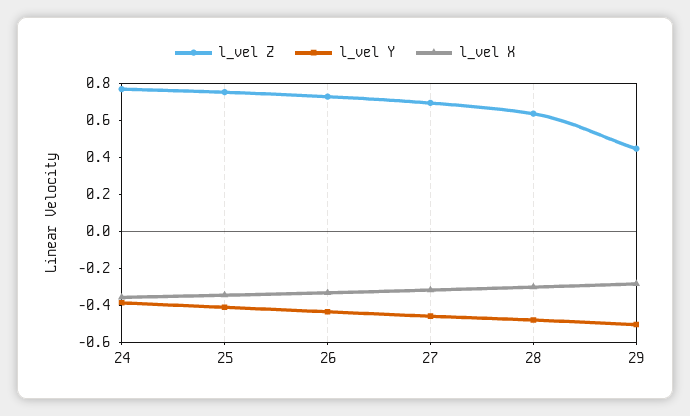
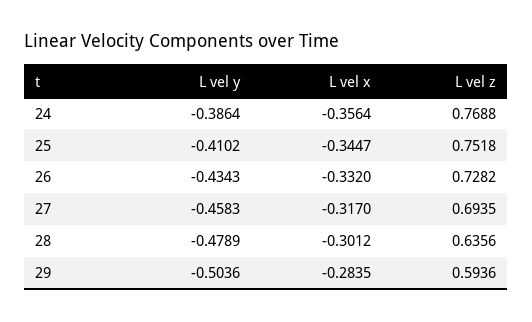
l_vel Z, 29: 0.45 -> 0.5936

